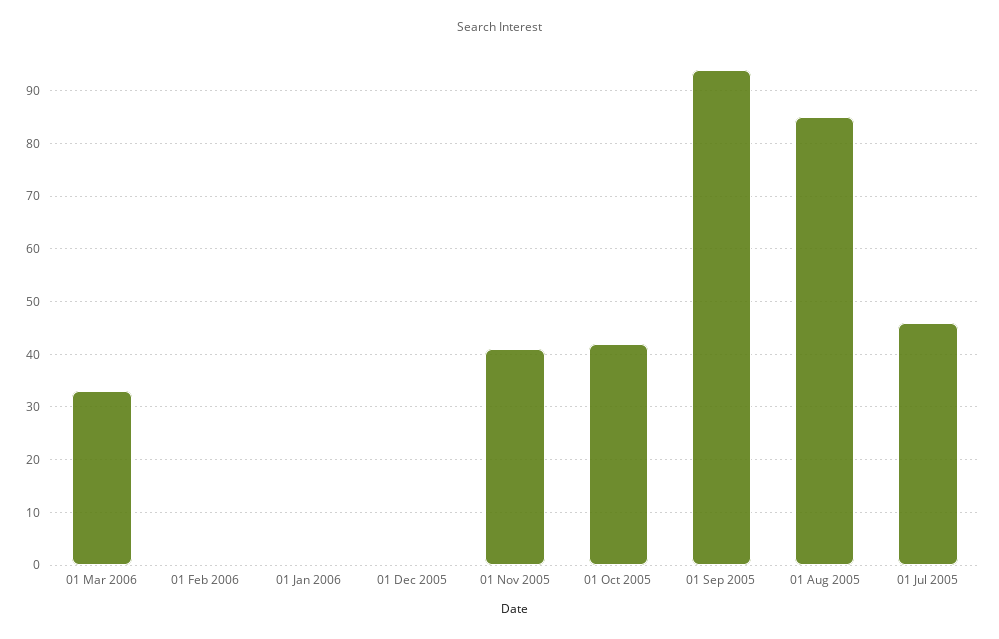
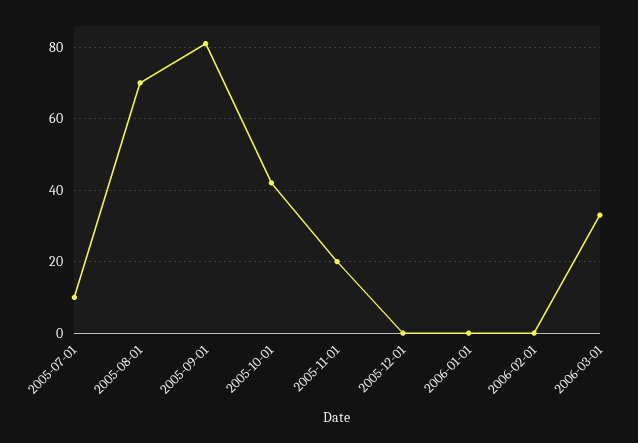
01 Nov 2005: 40 -> 20
01 Sep 2005: 95 -> 80
01 Aug 2005: 85 -> 70
01 Jul 2005: 45 -> 10

